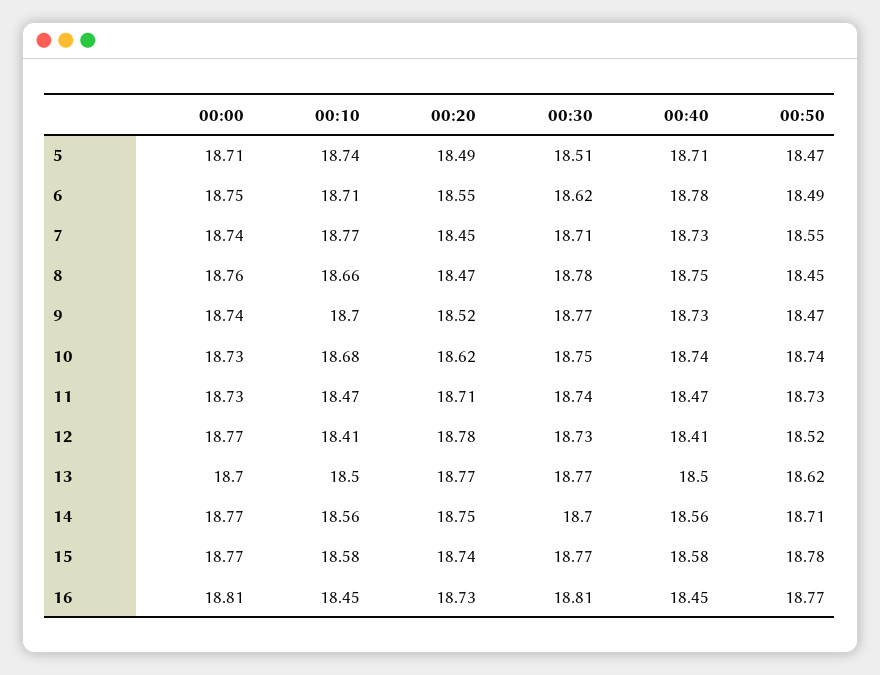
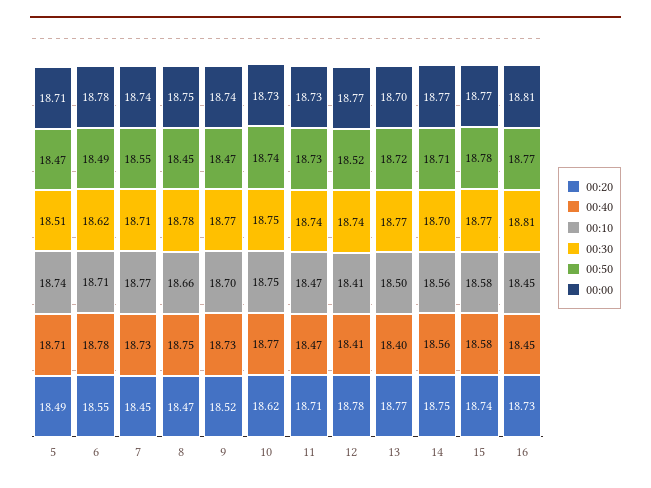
00:00, 6: 18.75 -> 18.78
00:00, 8: 18.76 -> 18.75
00:10, 10: 18.68 -> 18.75
00:40, 10: 18.74 -> 18.77
00:30, 12: 18.73 -> 18.74
00:40, 13: 18.5 -> 18.4
00:50, 13: 18.62 -> 18.72

